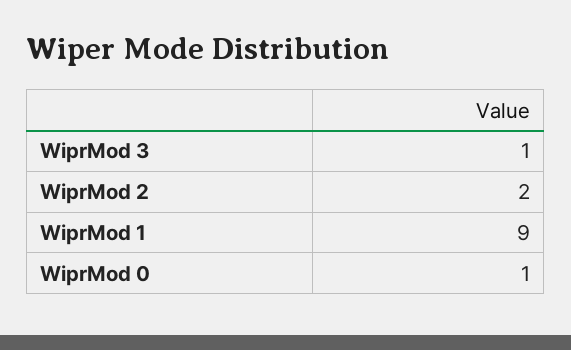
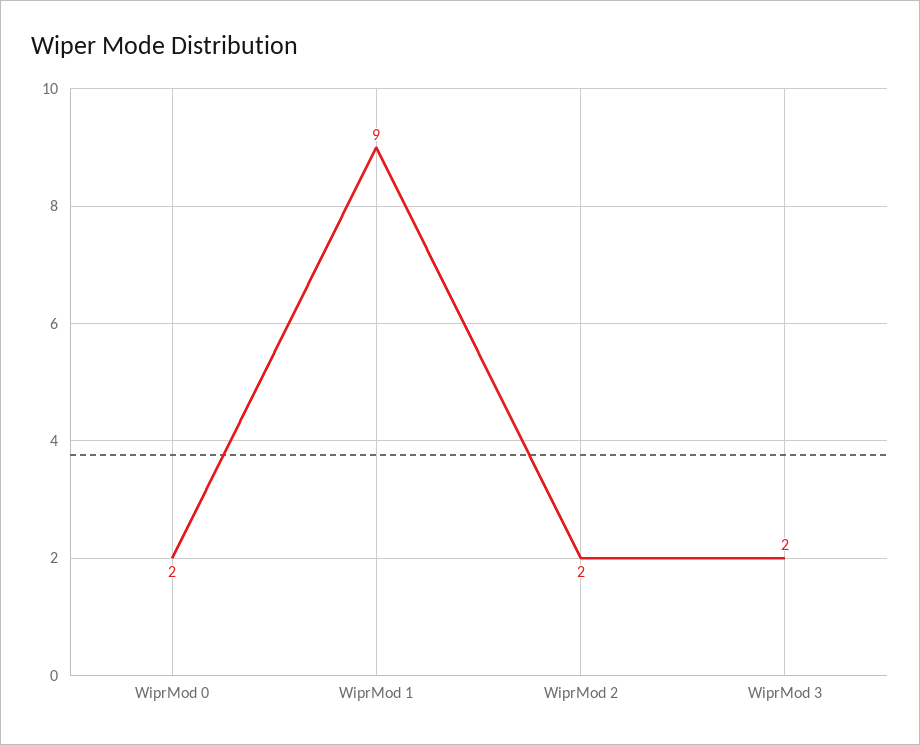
WiprMod 3: 1 -> 2
WiprMod 0: 1 -> 2

